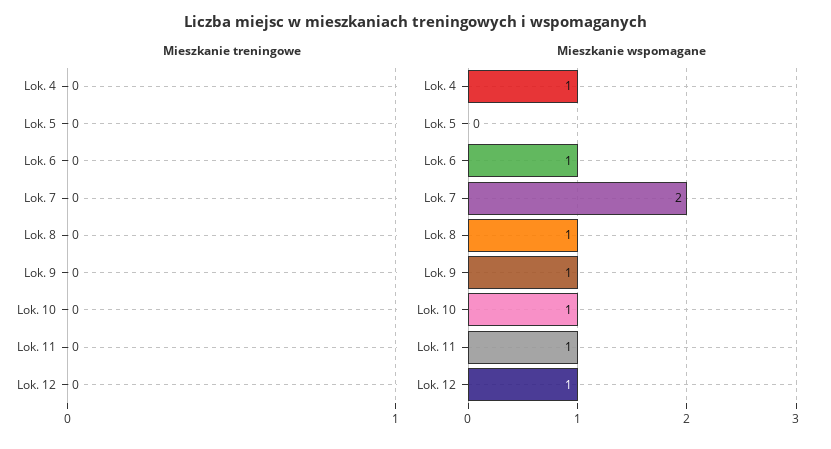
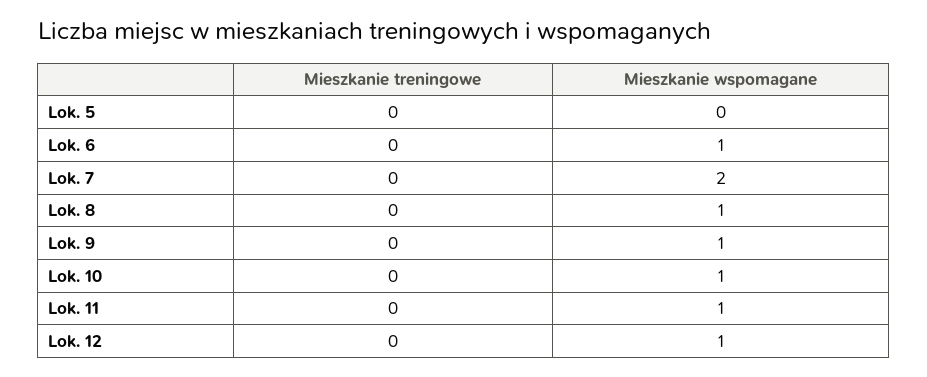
Mieszkanie treningowe, Lok. 4: 0 -> none
Mieszkanie wspomagane, Lok. 4: 1 -> none

